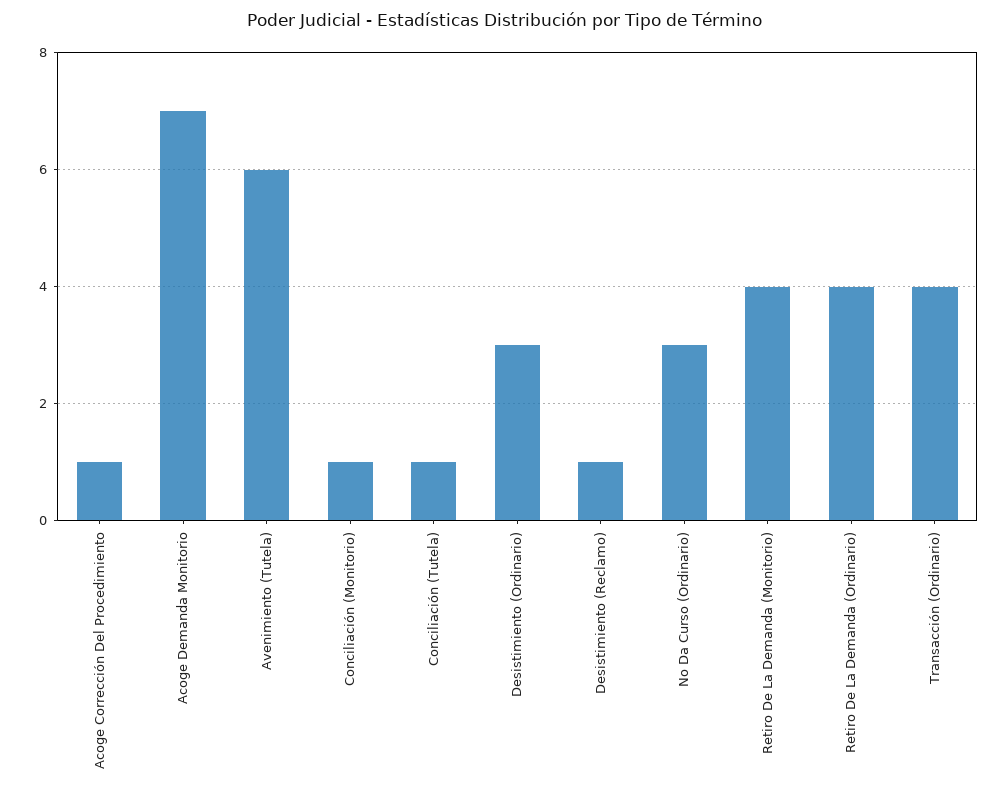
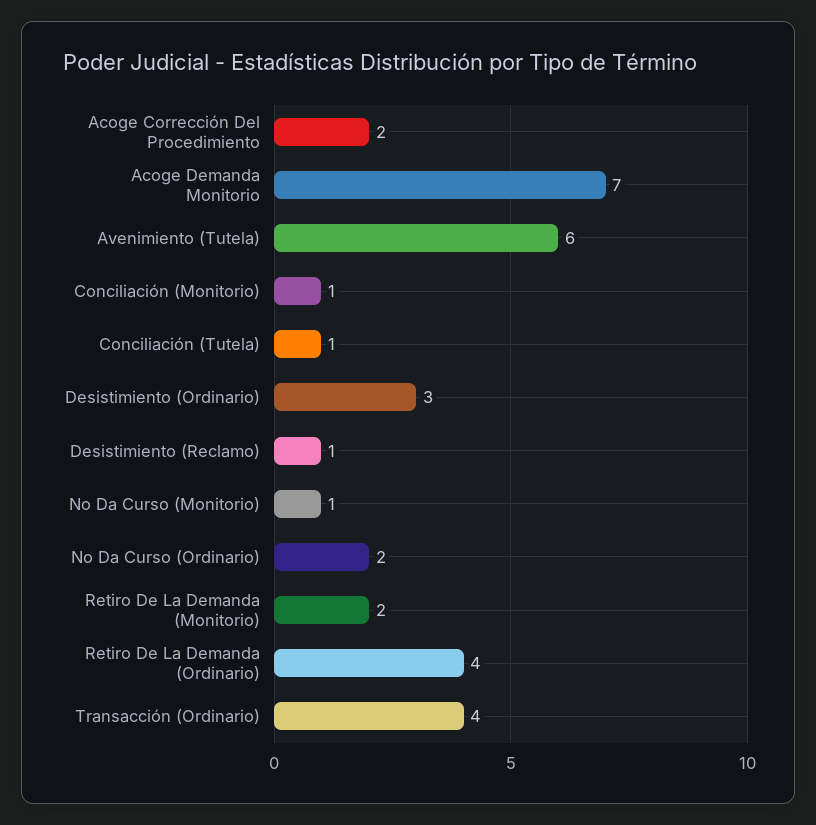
Acoge Corrección Del Procedimiento: 1 -> 2
No Da Curso (Ordinario): 3 -> 2
Retiro De La Demanda (Monitorio): 4 -> 2
No Da Curso (Monitorio): none -> 1

